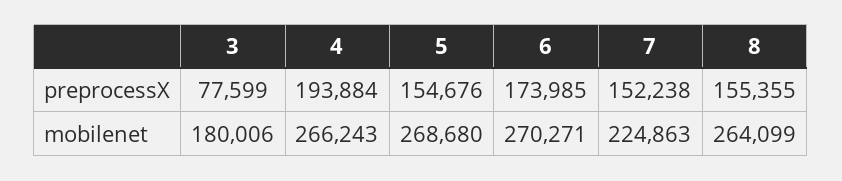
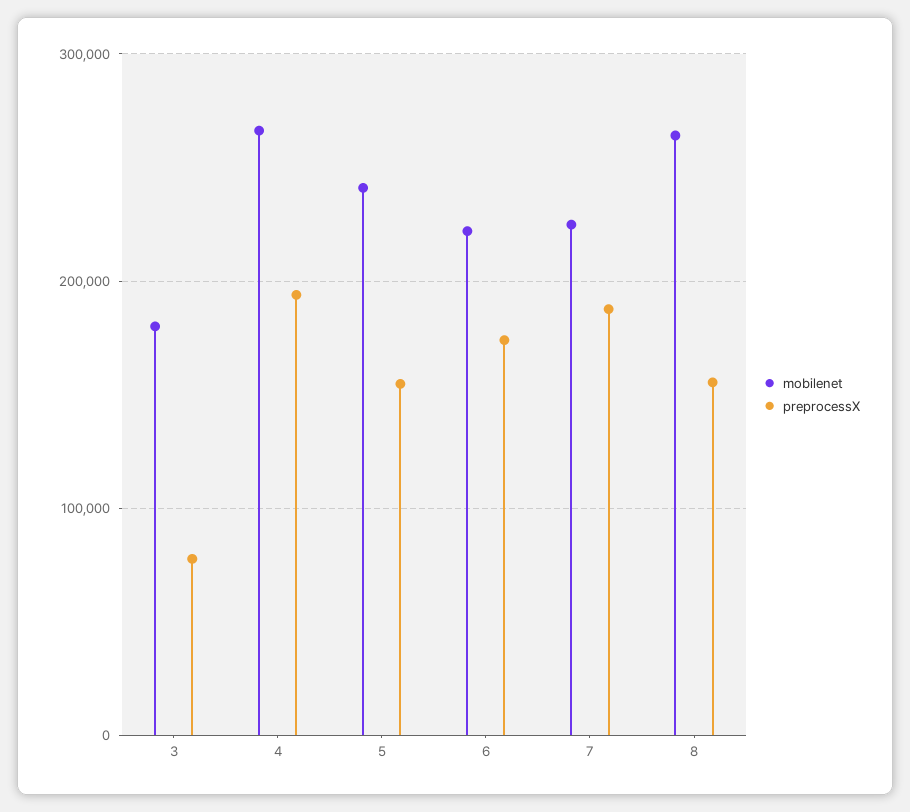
preprocessX, 7: 152238 -> 190000
mobilenet, 5: 268680 -> 240000
mobilenet, 6: 270271 -> 220000

